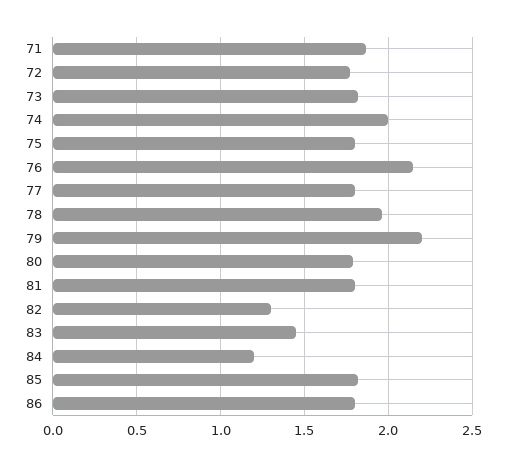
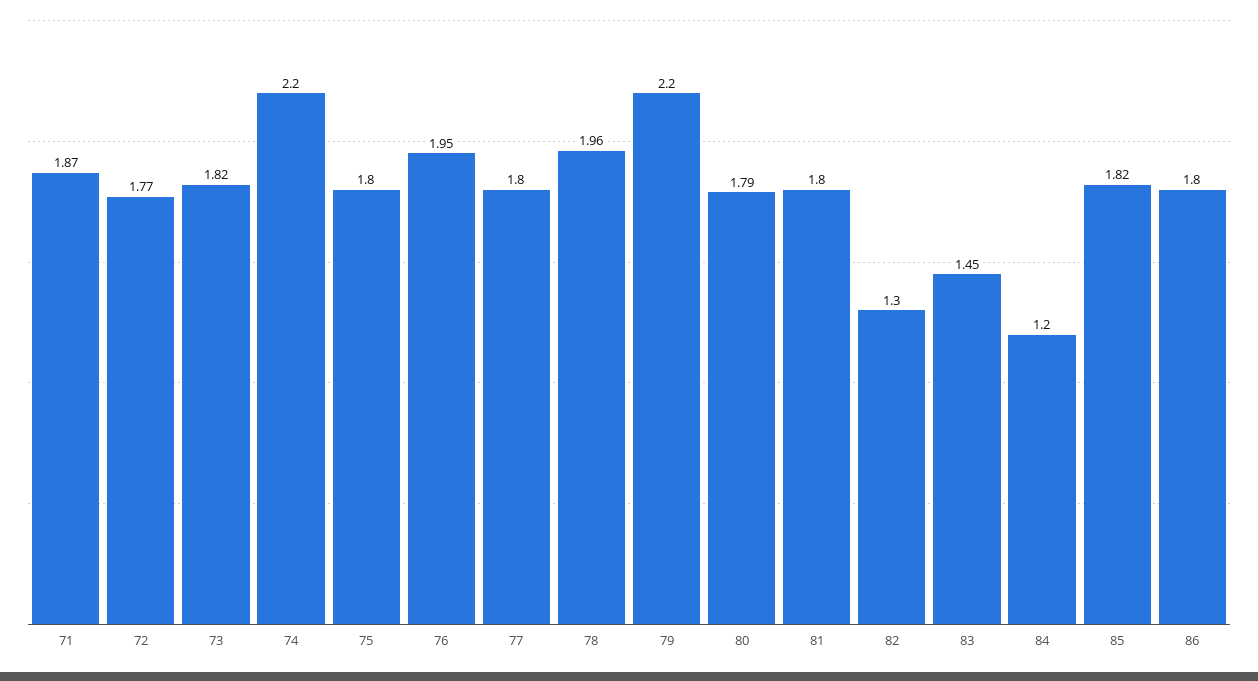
74: 2 -> 2.2
76: 2.15 -> 1.95

